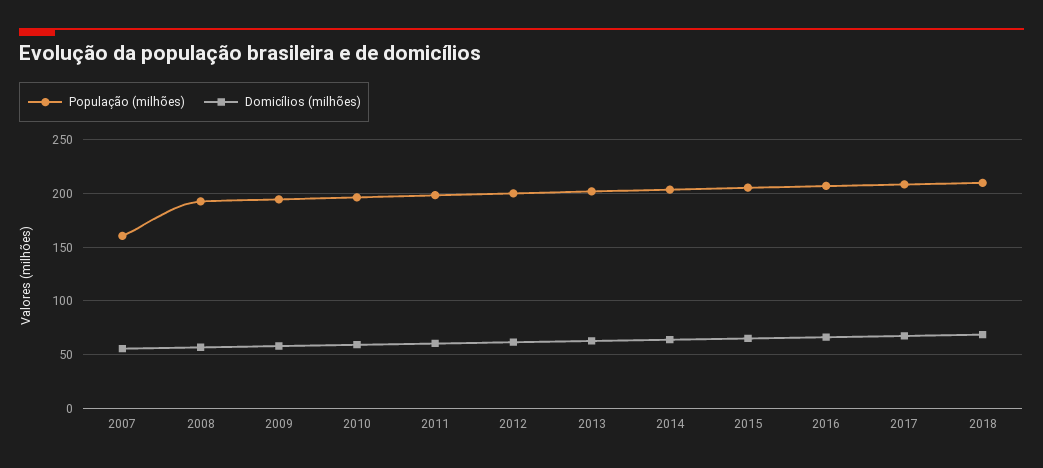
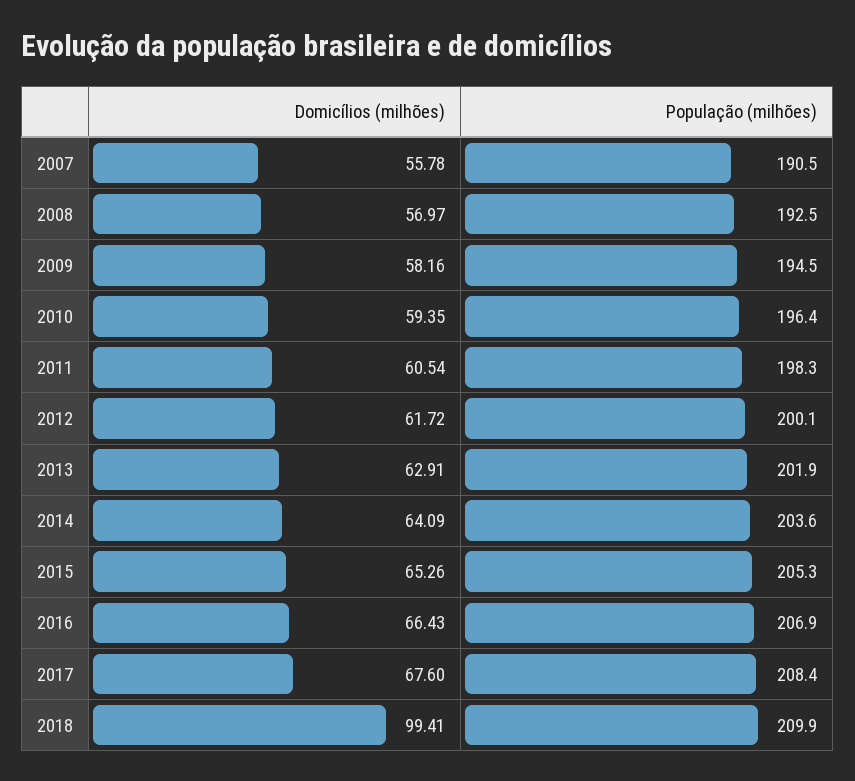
População (milhões), 2007: 160 -> 190.5
Domicílios (milhões), 2018: 70 -> 99.41

